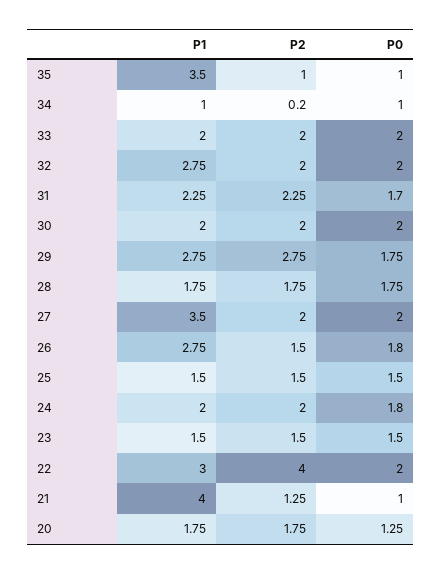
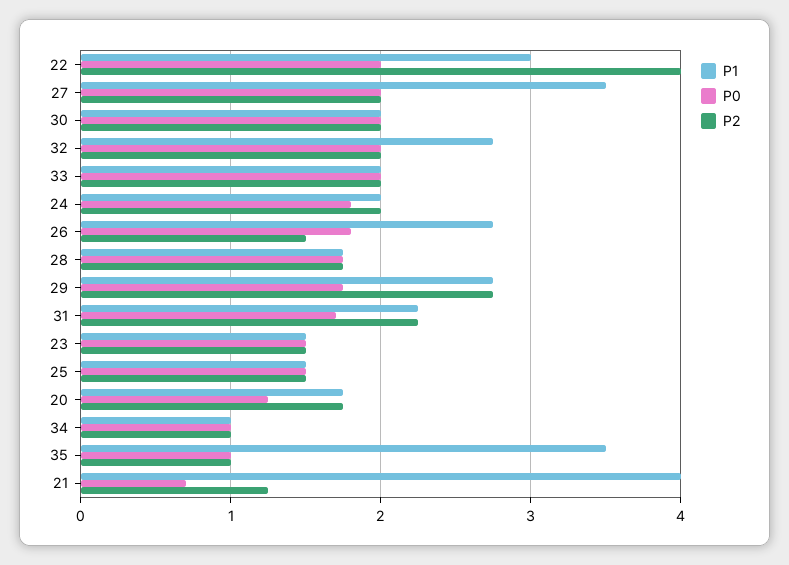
P2, 34: 0.2 -> 1
P0, 21: 1 -> 0.7

